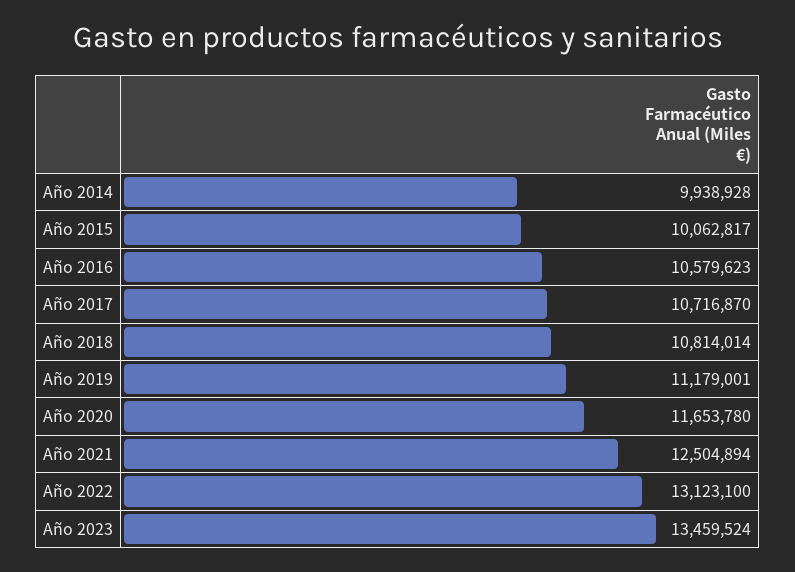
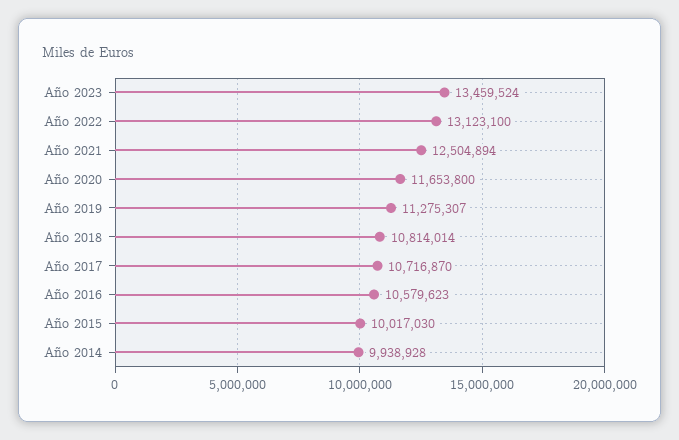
Año 2015: 10062817 -> 10017030
Año 2019: 11179001 -> 11275307
Año 2020: 11653780 -> 11653800

